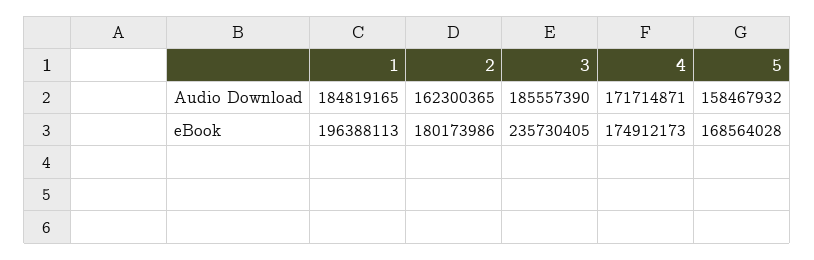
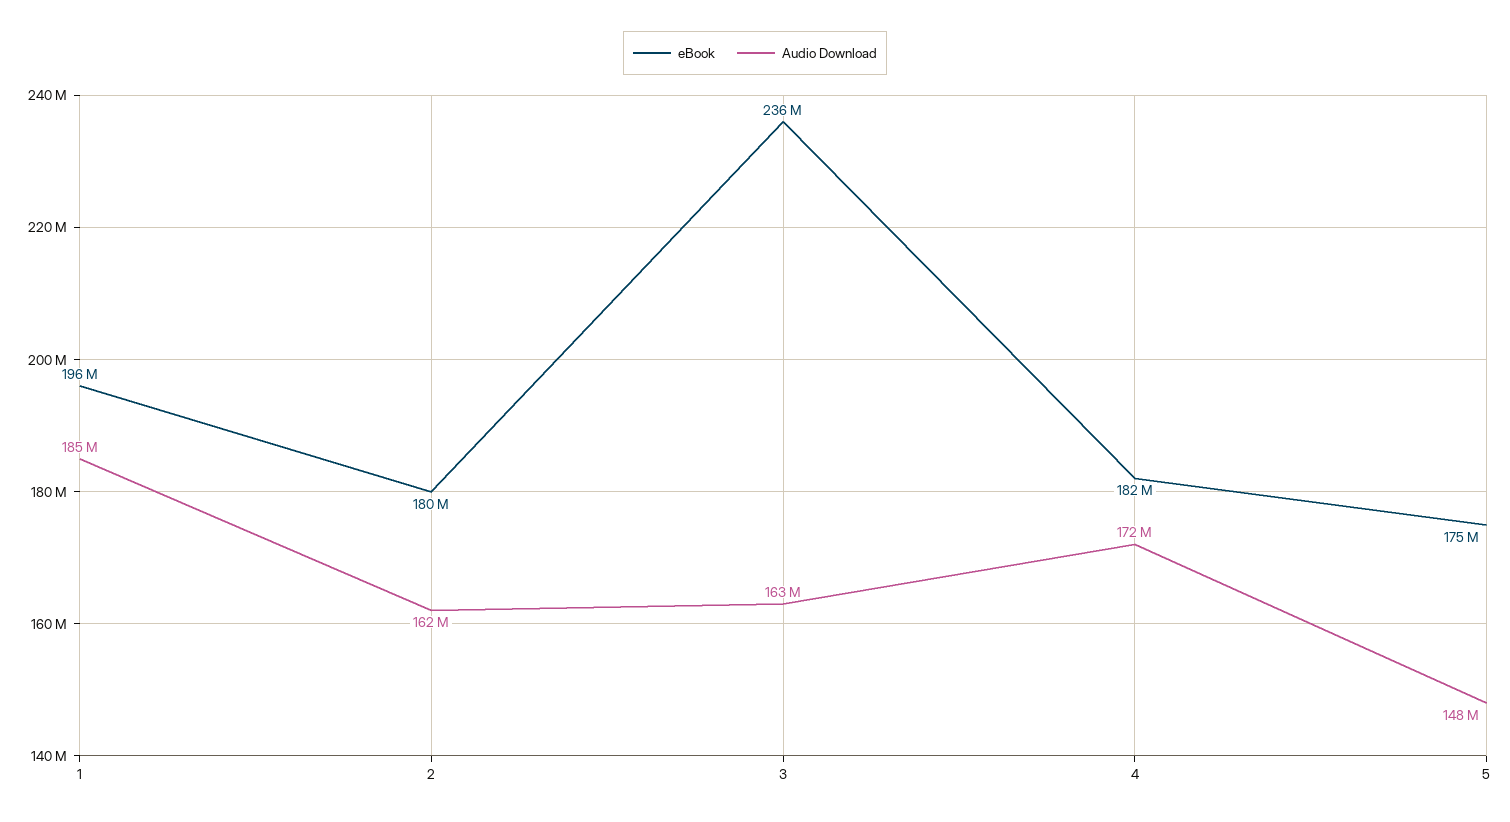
Audio Download, 3: 185557390 -> 163000000
Audio Download, 5: 158467932 -> 148000000
eBook, 4: 174912173 -> 182000000
eBook, 5: 168564028 -> 175000000

